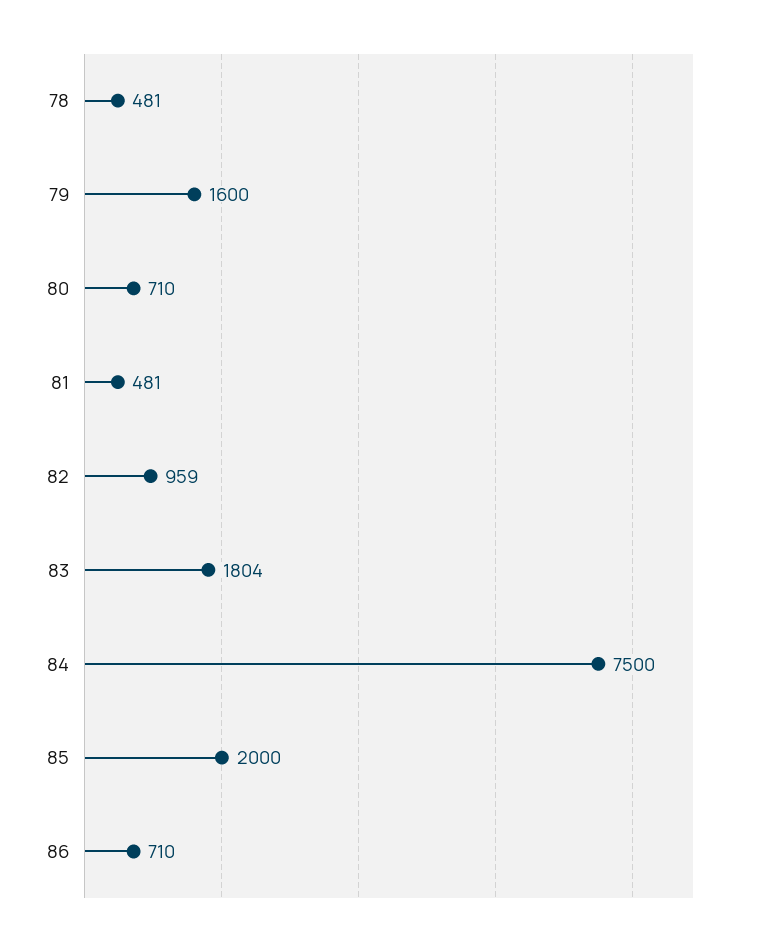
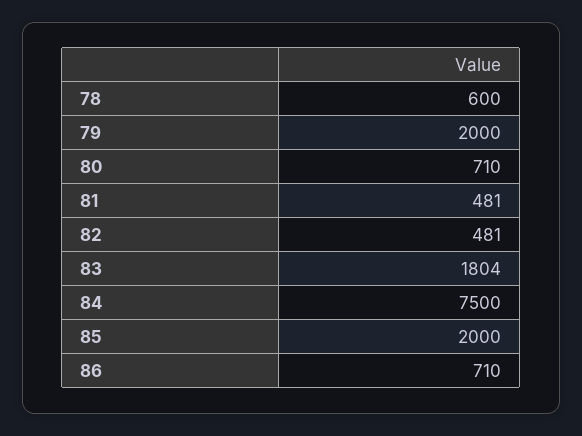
78: 481 -> 600
79: 1600 -> 2000
82: 959 -> 481

